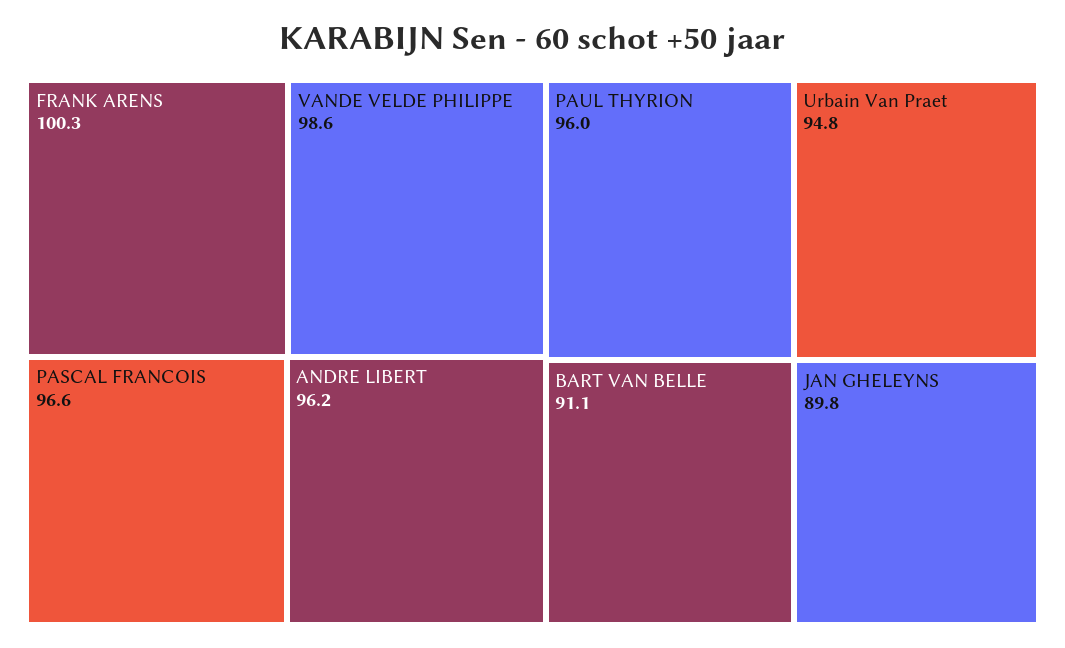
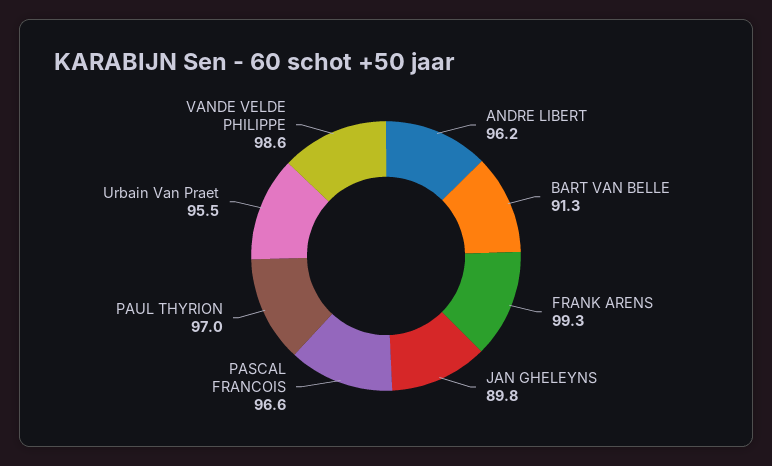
FRANK ARENS: 100.3 -> 99.3
PAUL THYRION: 96 -> 97
Urbain Van Praet: 94.8 -> 95.5
BART VAN BELLE: 91.1 -> 91.3

